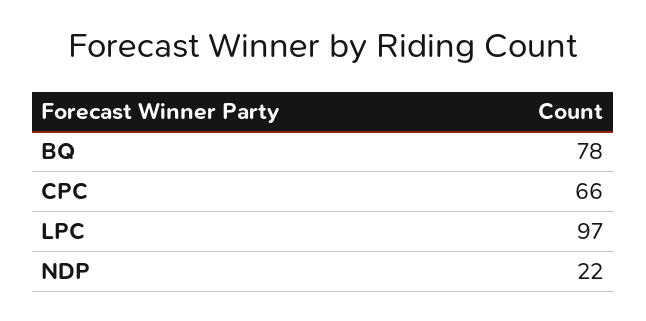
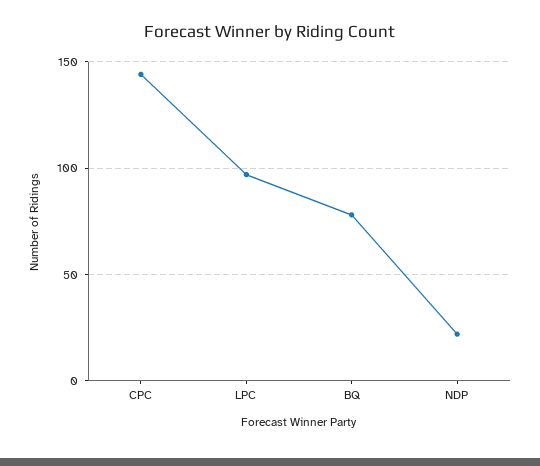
CPC: 66 -> 145

